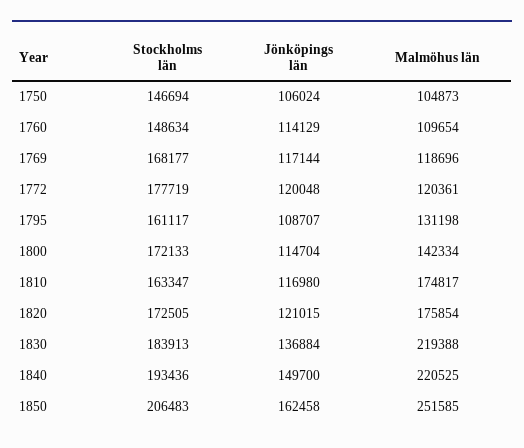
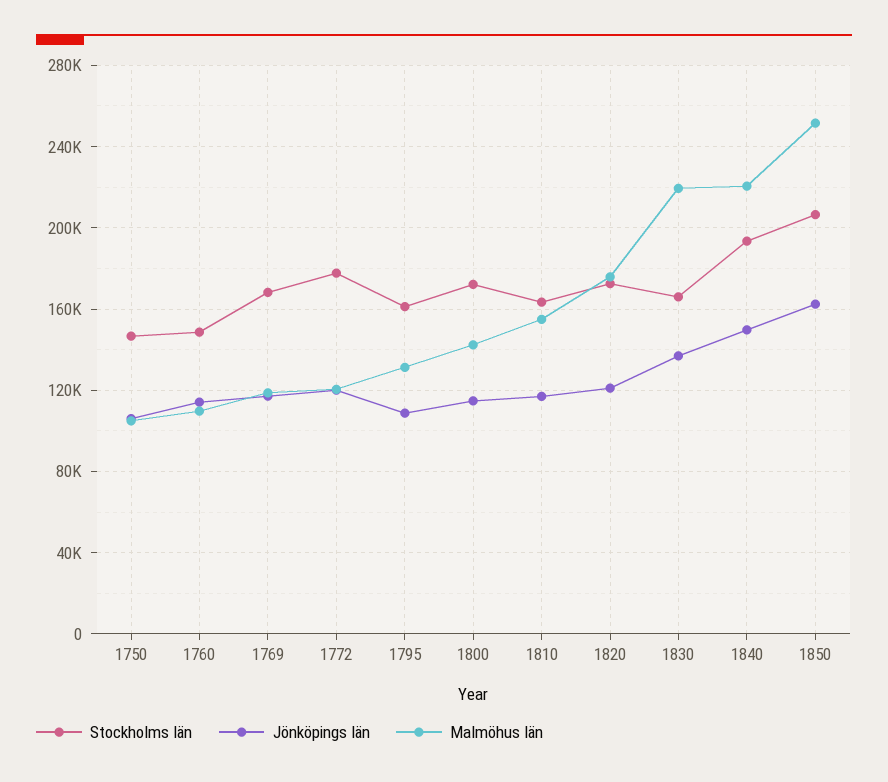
Malmöhus län, 1810: 174817 -> 155000
Stockholms län, 1830: 183913 -> 165000

